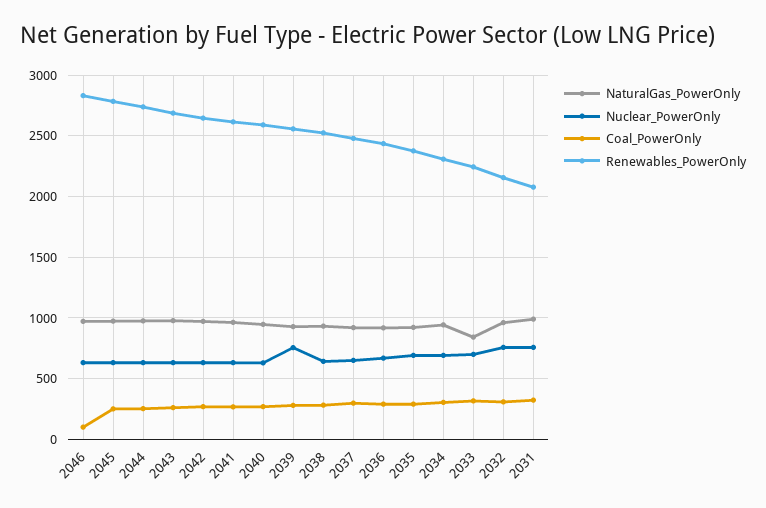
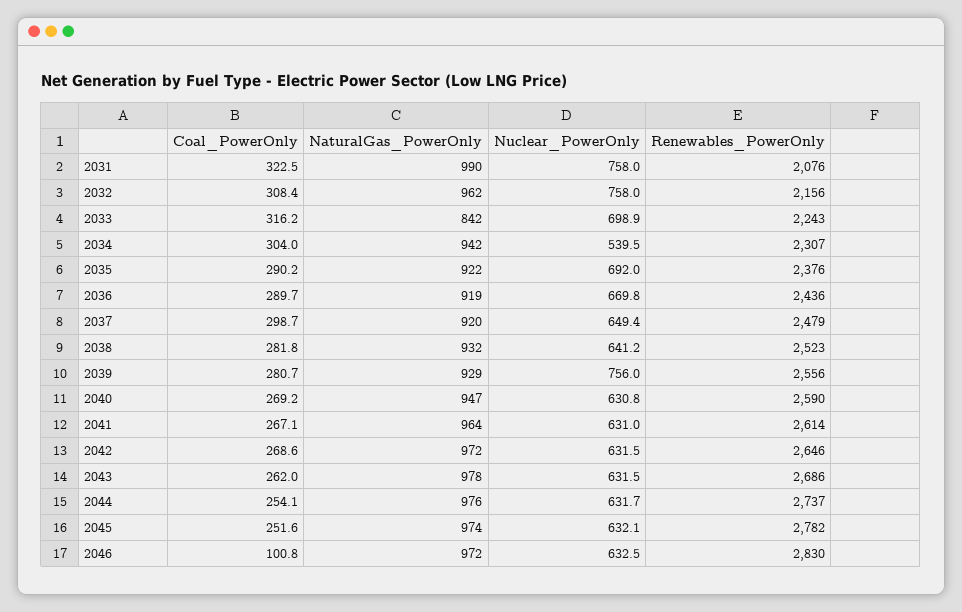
Nuclear_PowerOnly, 2034: 700 -> 539.5

